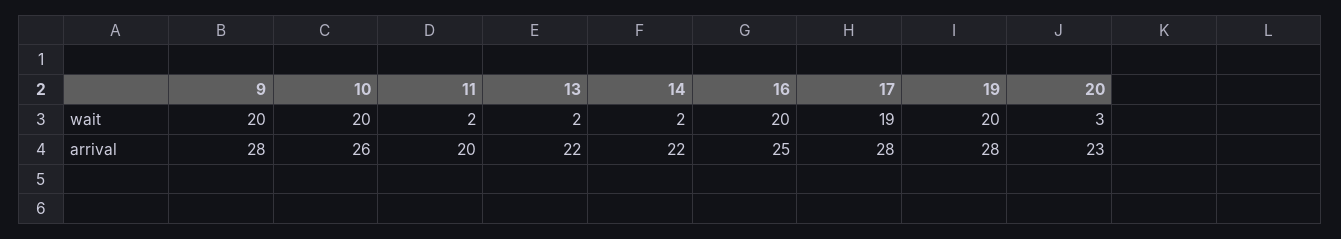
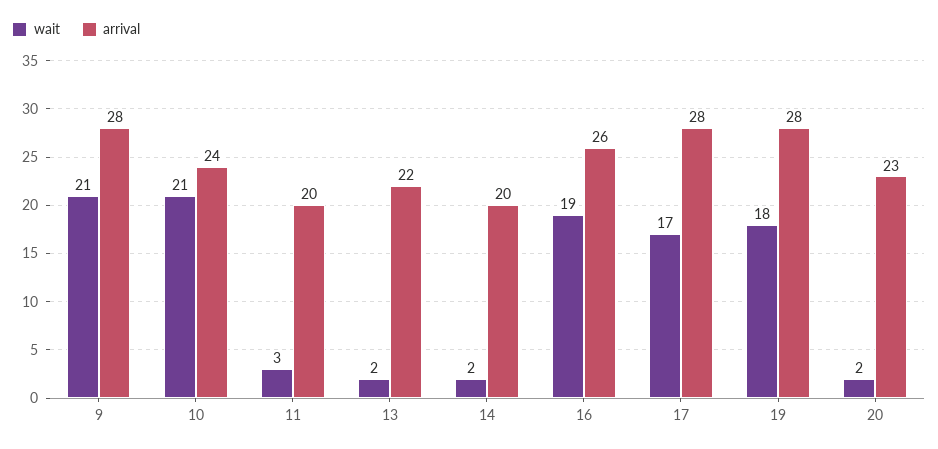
wait, 9: 20 -> 21
wait, 10: 20 -> 21
wait, 11: 2 -> 3
wait, 16: 20 -> 19
wait, 17: 19 -> 17
wait, 19: 20 -> 18
wait, 20: 3 -> 2
arrival, 10: 26 -> 24
arrival, 14: 22 -> 20
arrival, 16: 25 -> 26

